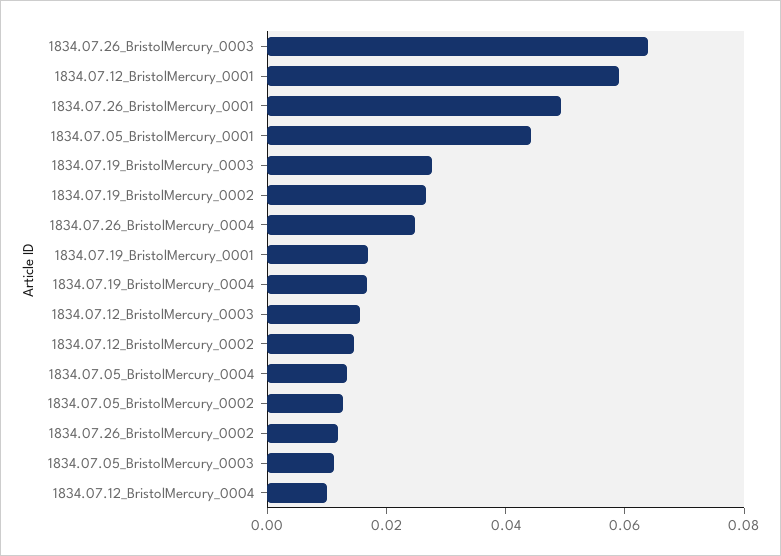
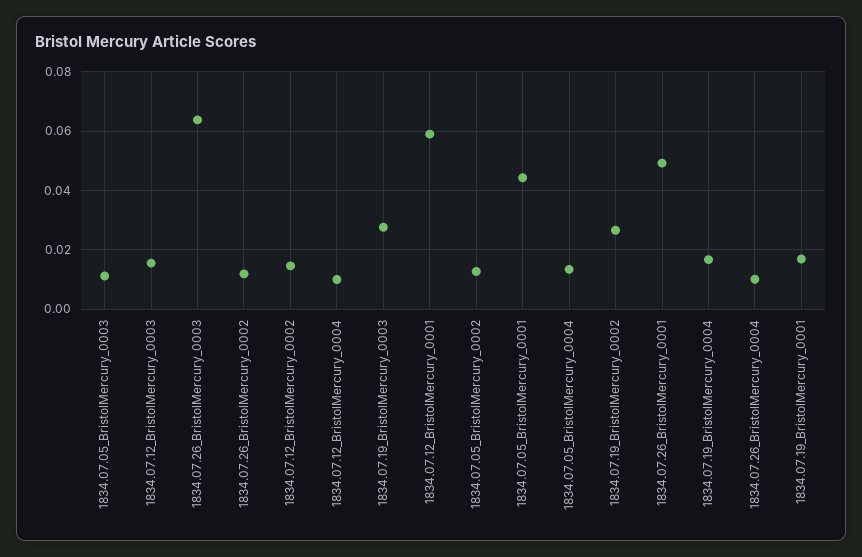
1834.07.26_BristolMercury_0004: 0.025 -> 0.01

